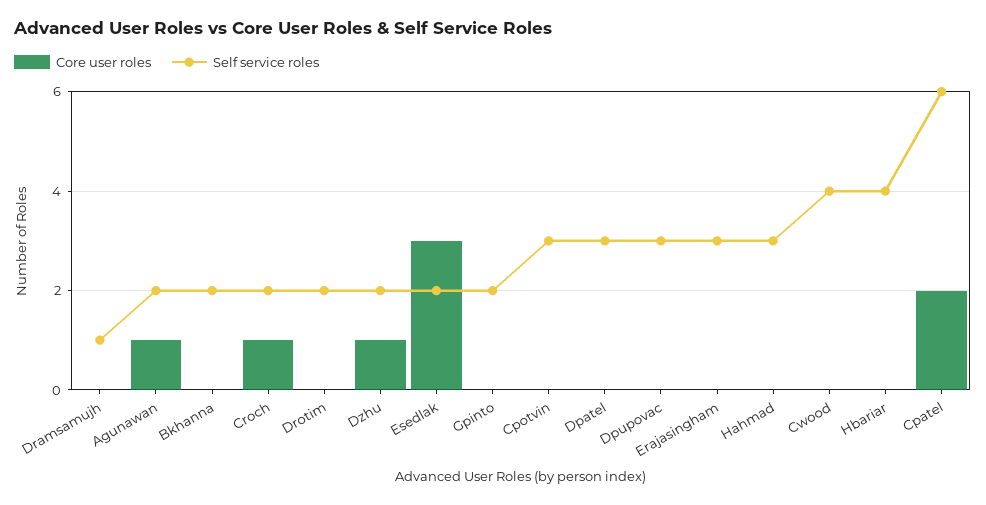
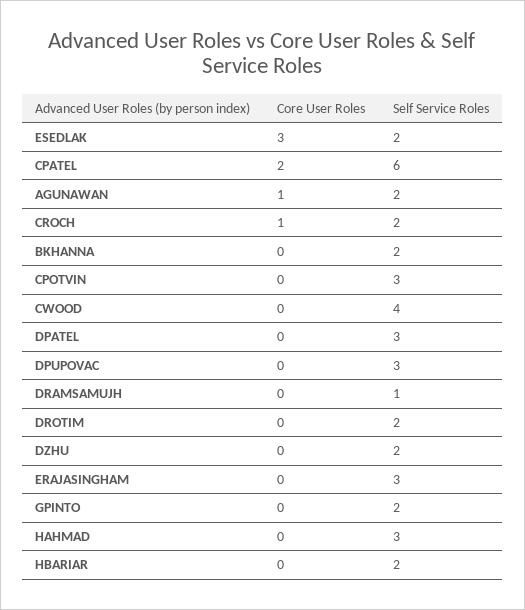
Core user roles, Dzhu: 1 -> 0
Self service roles, Hbariar: 4 -> 2

